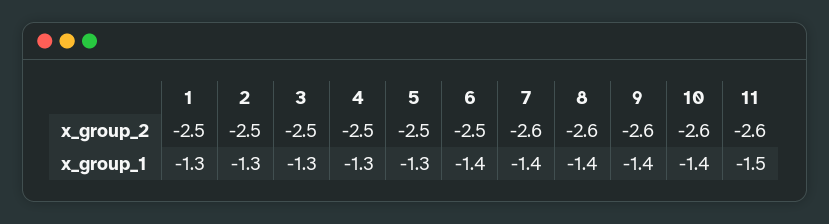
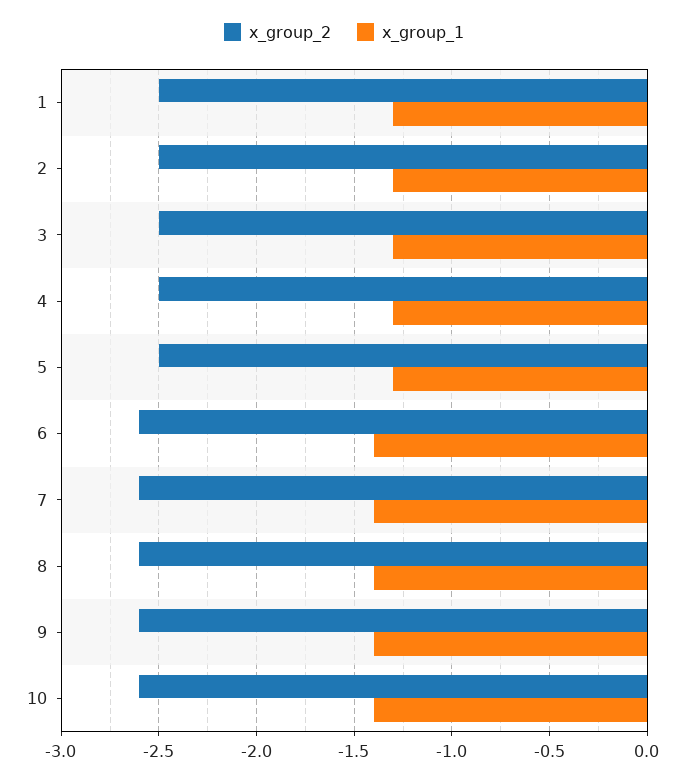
x_group_2, 6: -2.5 -> -2.6
x_group_2, 11: -2.6 -> none
x_group_1, 11: -1.5 -> none

